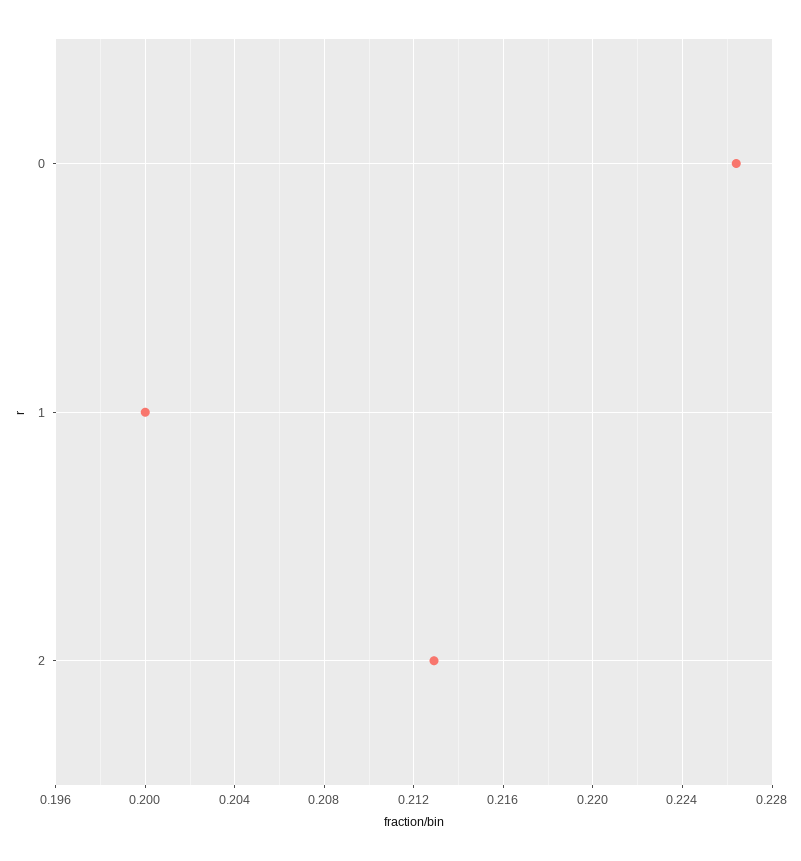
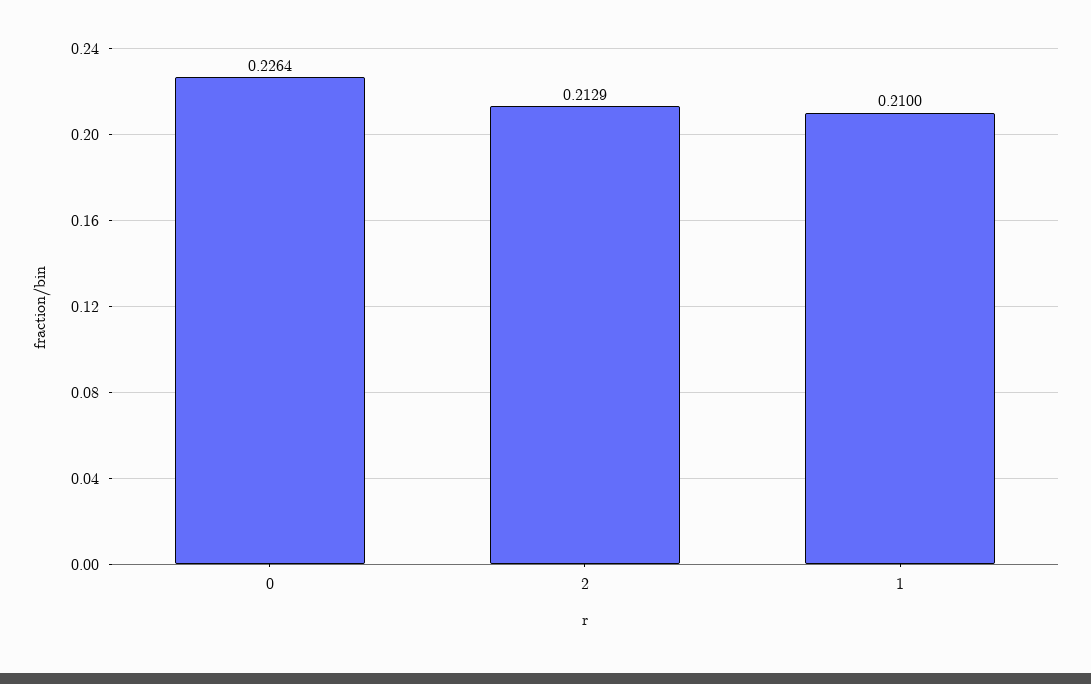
1: 0.2 -> 0.21

